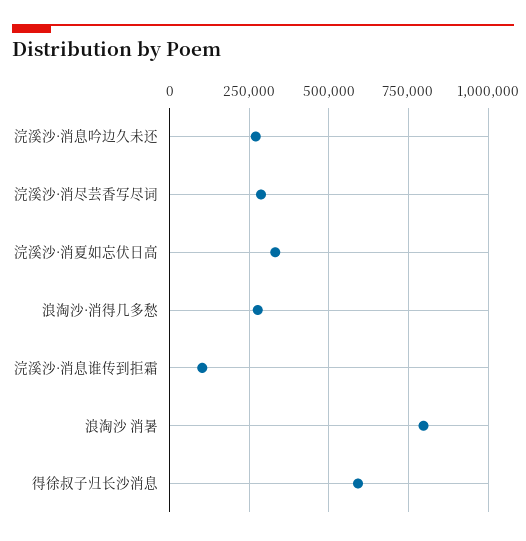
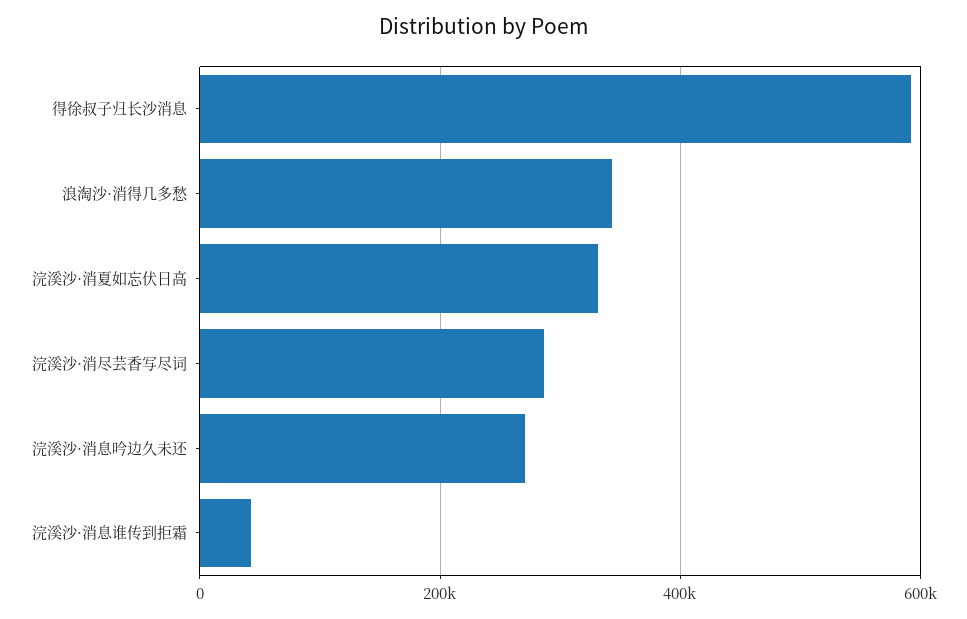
浪淘沙·消得几多愁: 275000 -> 340000
浣溪沙·消息谁传到拒霜: 100000 -> 40000
浪淘沙 消暑: 800000 -> none

